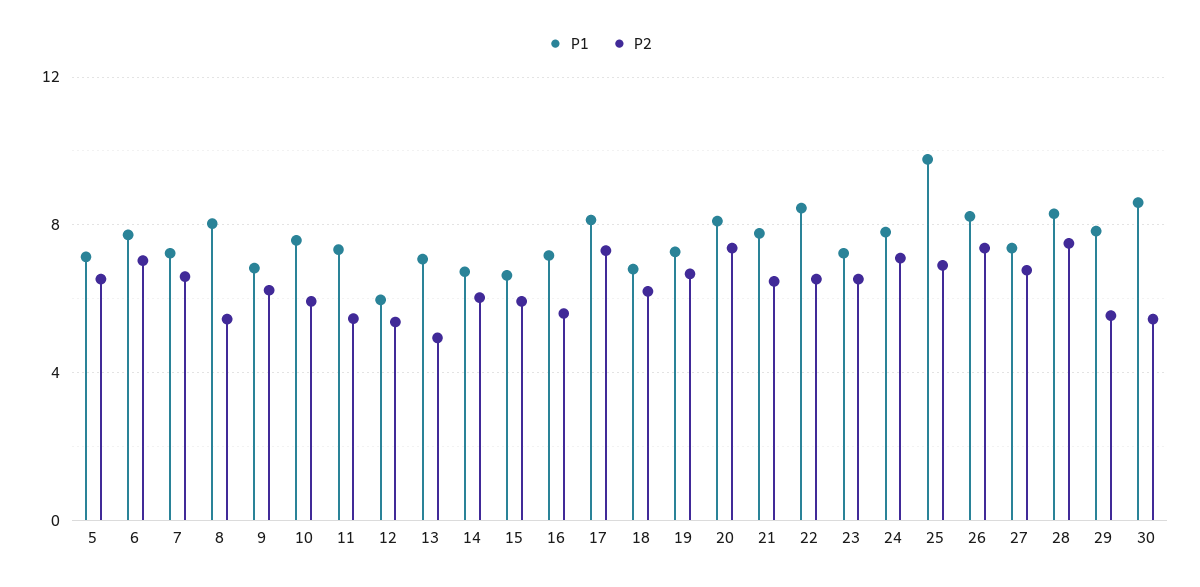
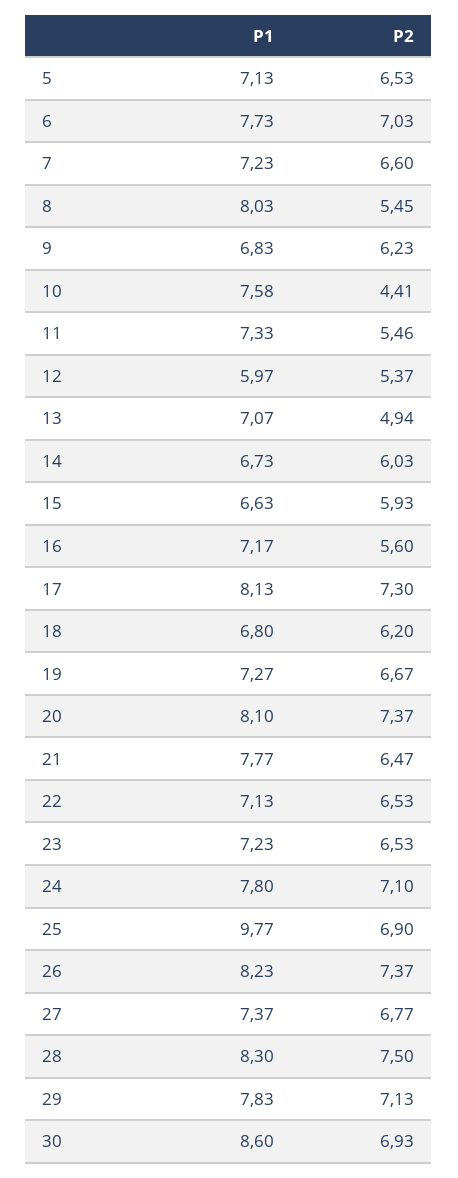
P2, 10: 6 -> 4.41
P1, 22: 8.5 -> 7.13
P2, 29: 5.5 -> 7.13
P2, 30: 5.5 -> 6.93

